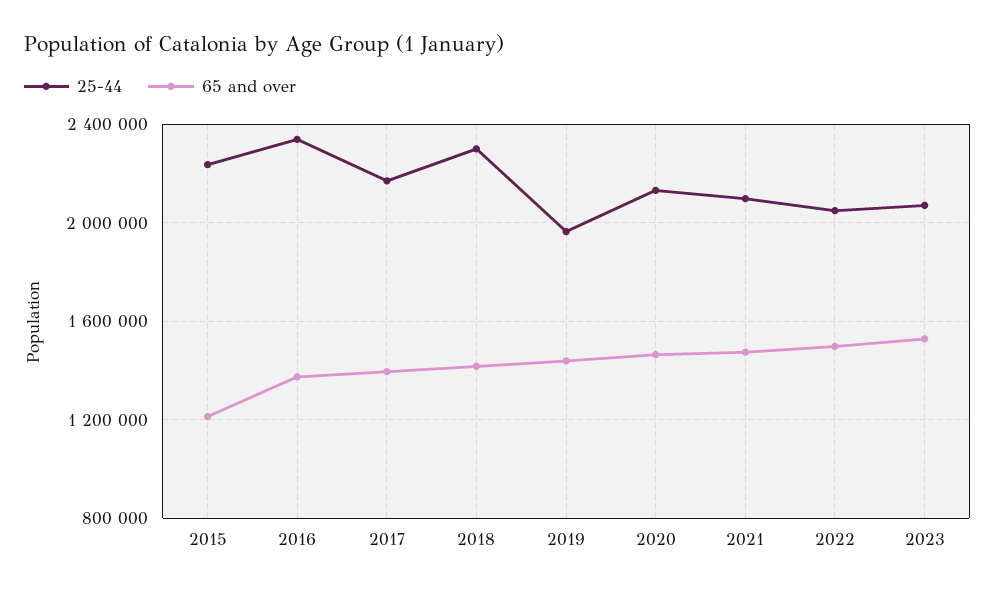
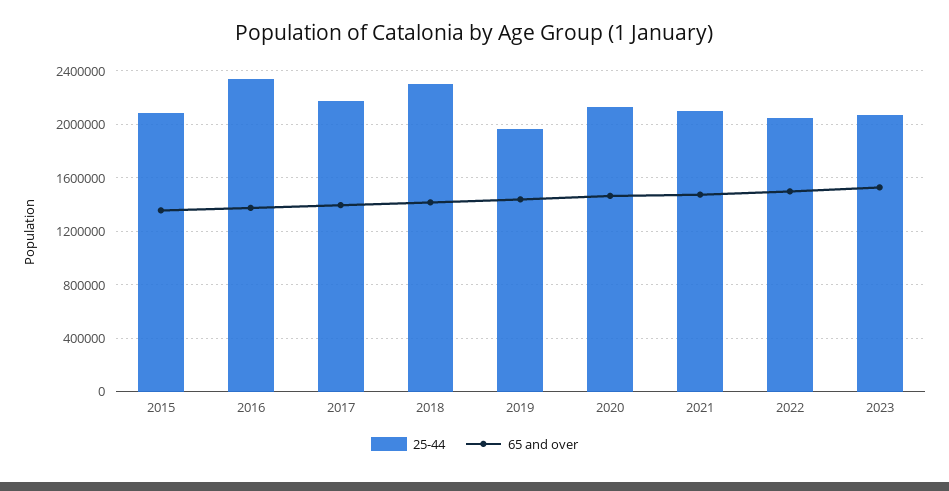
25-44, 2015: 2250000 -> 2100000
65 and over, 2015: 1200000 -> 1350000

